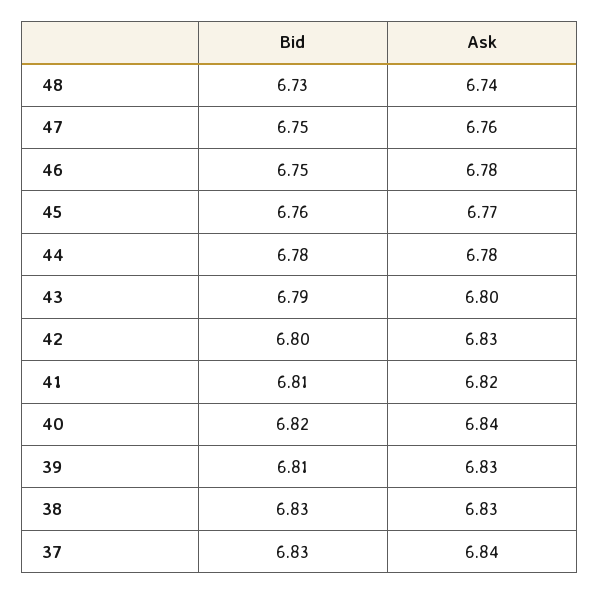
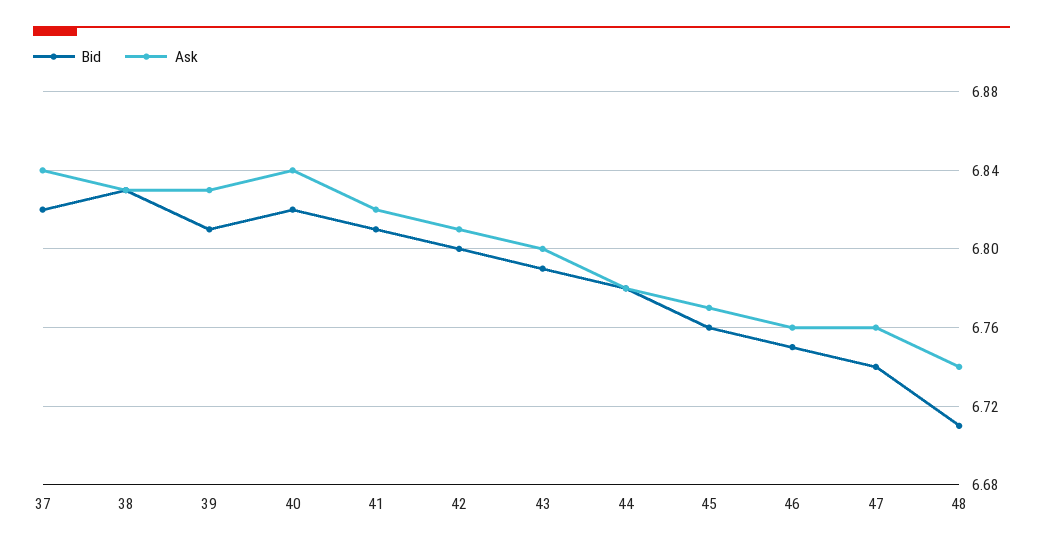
Bid, 48: 6.73 -> 6.71
Bid, 47: 6.75 -> 6.74
Ask, 46: 6.78 -> 6.76
Ask, 42: 6.83 -> 6.81
Bid, 37: 6.83 -> 6.82

